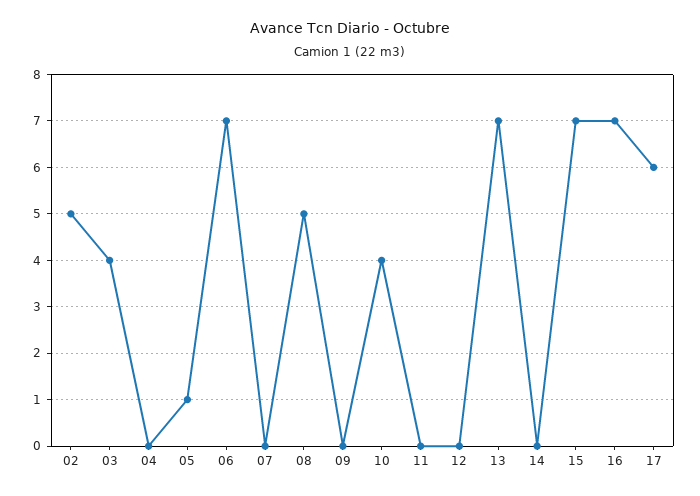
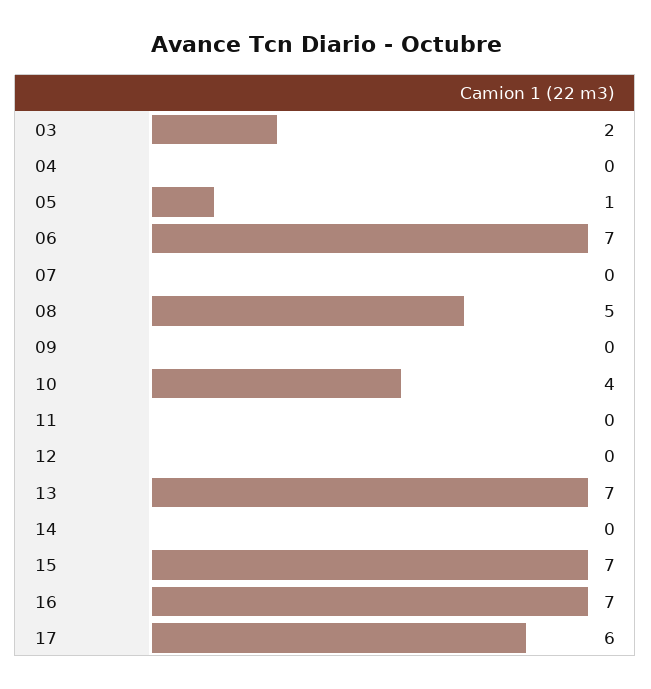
02: 5 -> none
03: 4 -> 2

